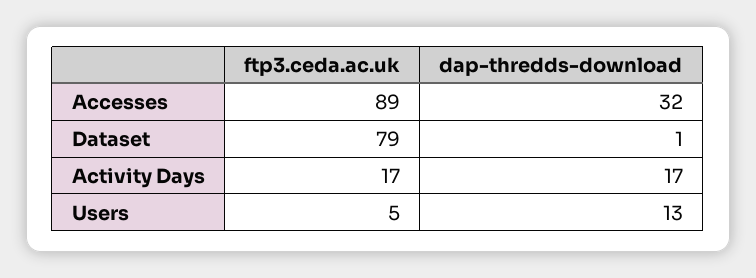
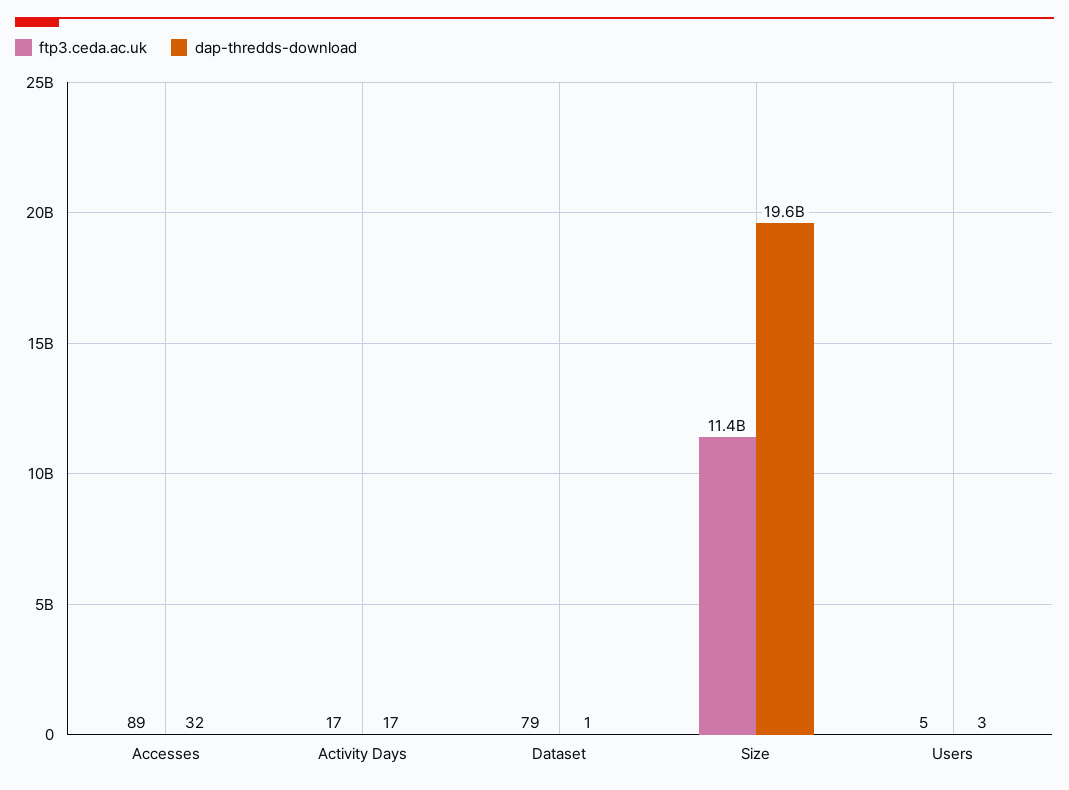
dap-thredds-download, Users: 13 -> 3
ftp3.ceda.ac.uk, Size: none -> 11400000000
dap-thredds-download, Size: none -> 19600000000

